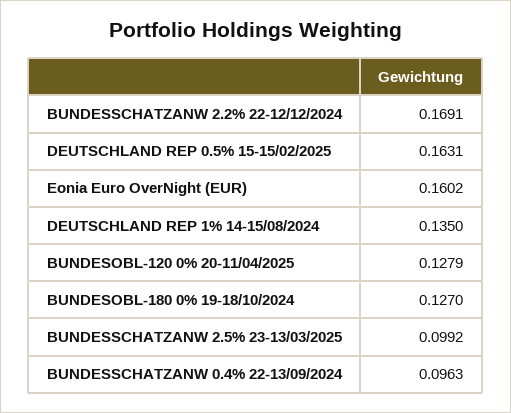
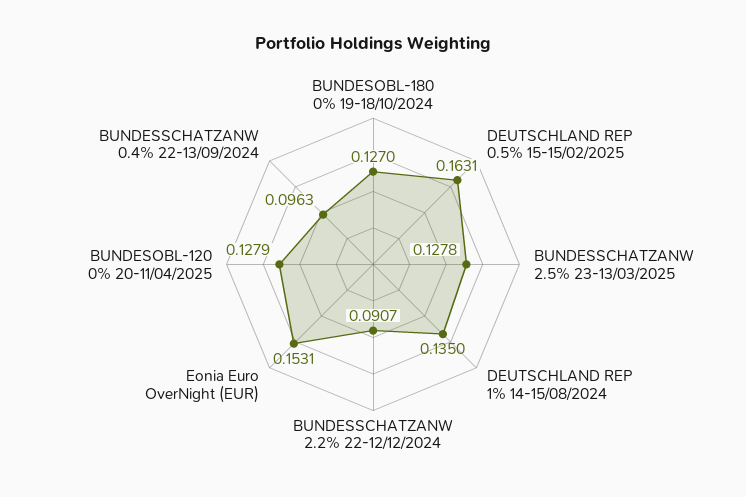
BUNDESSCHATZANW 2.2% 22-12/12/2024: 0.1691 -> 0.0907
Eonia Euro OverNight (EUR): 0.1602 -> 0.1531
BUNDESSCHATZANW 2.5% 23-13/03/2025: 0.0992 -> 0.1278

